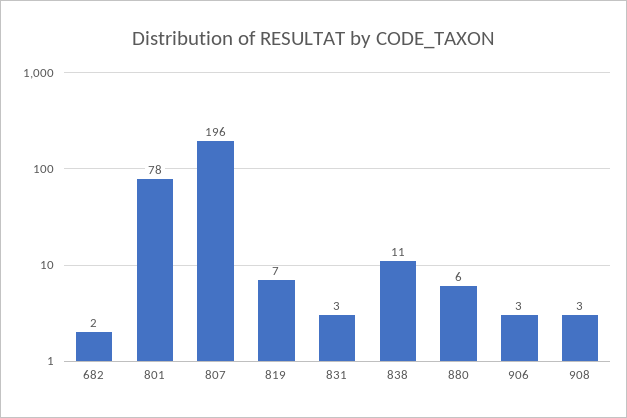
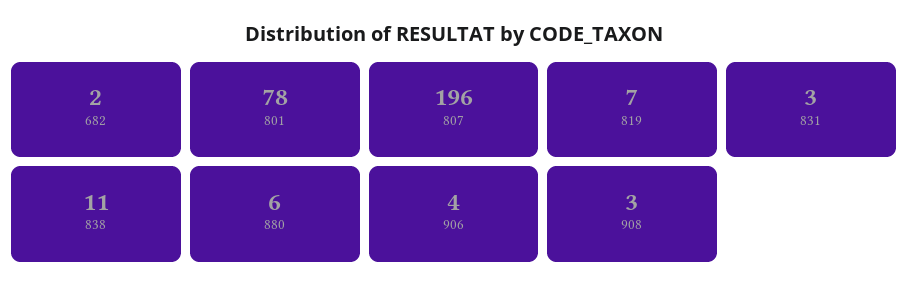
906: 3 -> 4

